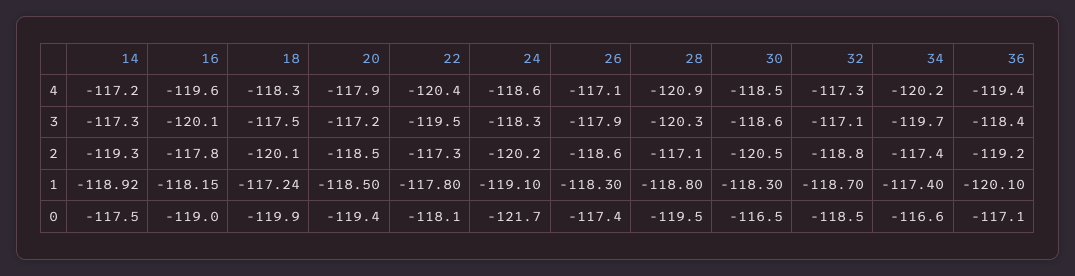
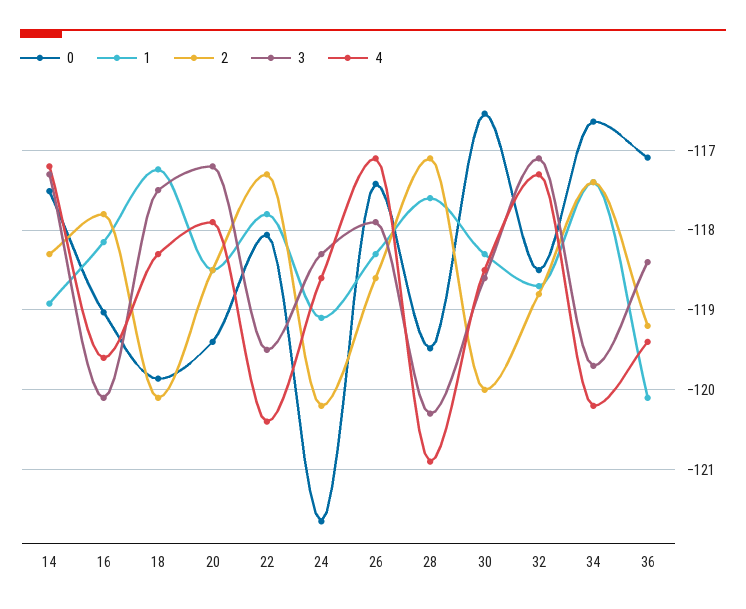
2, 14: -119.3 -> -118.3
2, 30: -120.5 -> -120
1, 28: -118.8 -> -117.6

